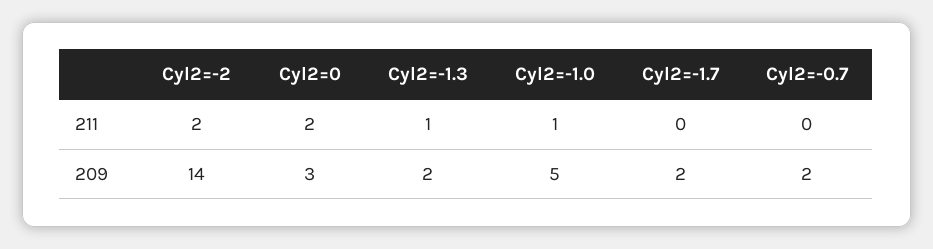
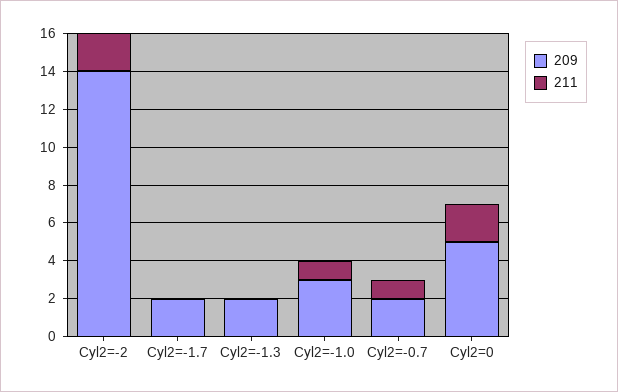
211, Cyl2=-1.3: 1 -> 0
211, Cyl2=-0.7: 0 -> 1
209, Cyl2=0: 3 -> 5
209, Cyl2=-1.0: 5 -> 3

